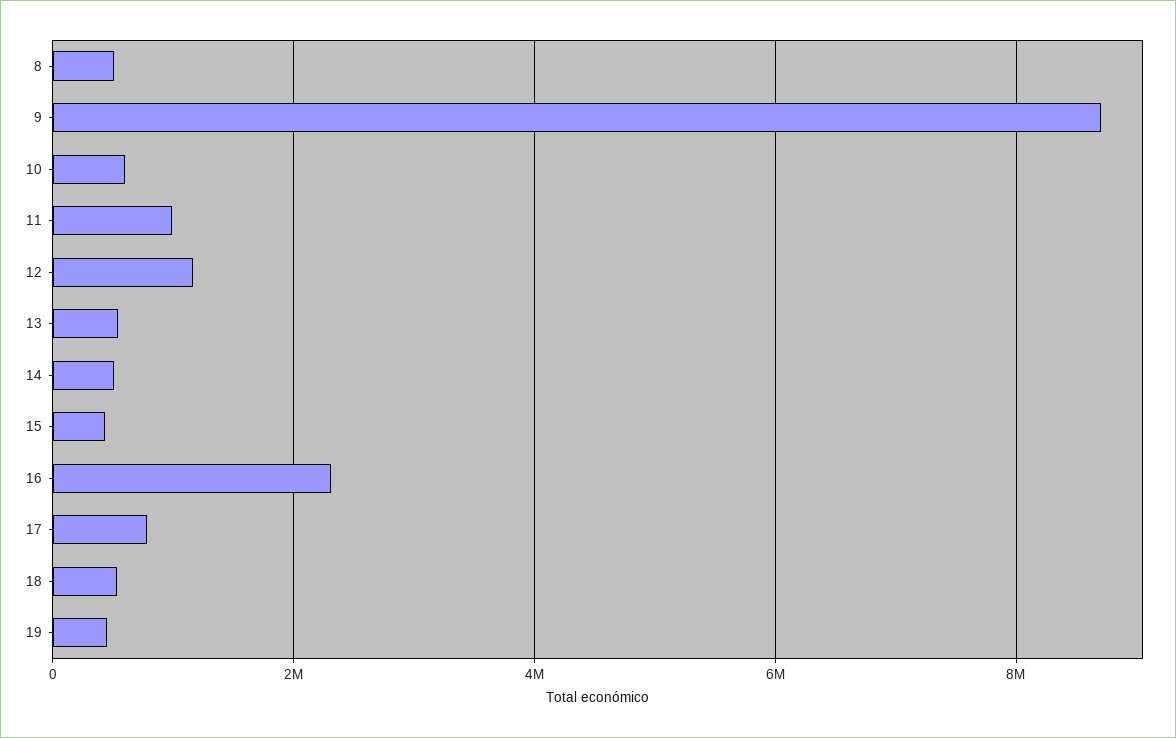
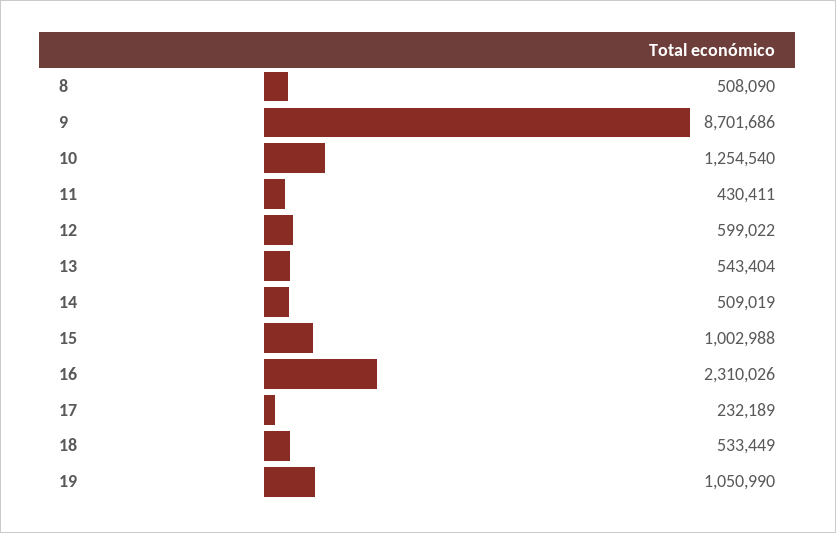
10: 600000 -> 1254540
11: 1000000 -> 430411
12: 1200000 -> 599022
15: 400000 -> 1002988
17: 800000 -> 232189
19: 400000 -> 1050990

